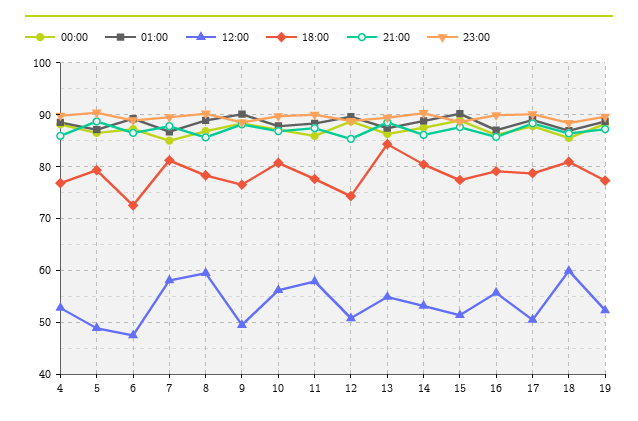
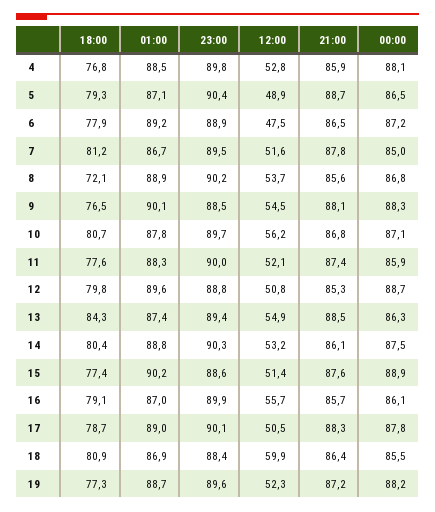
18:00, 6: 72 -> 77.9
12:00, 7: 58 -> 51.6
12:00, 8: 60 -> 53.7
18:00, 8: 78 -> 72.1
12:00, 9: 50 -> 54.5
12:00, 11: 58 -> 52.1
18:00, 12: 74 -> 79.8

